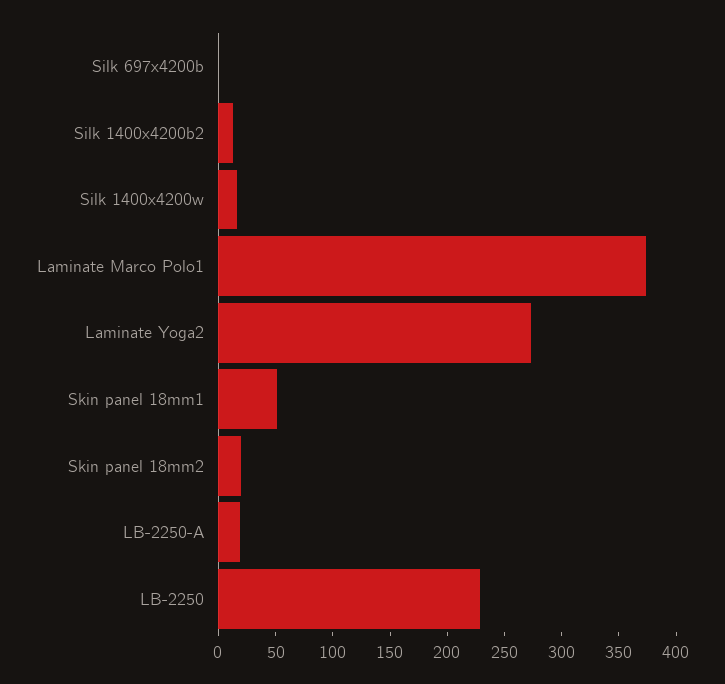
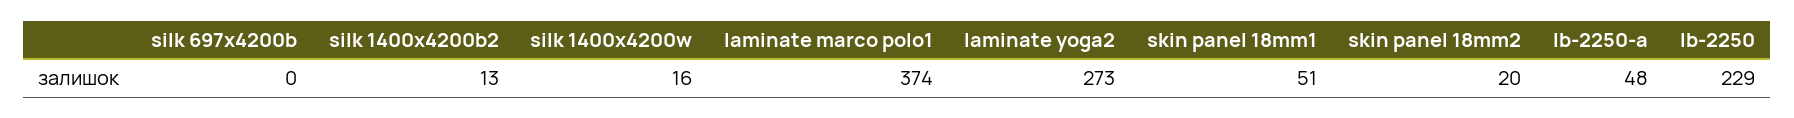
LB-2250-A: 20 -> 48

